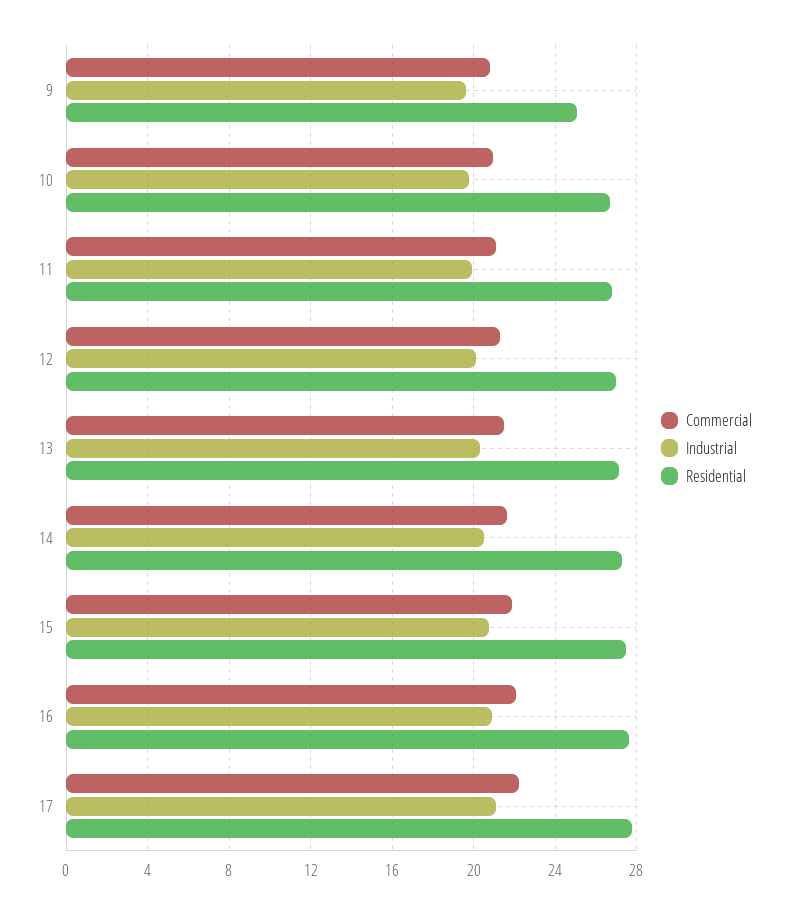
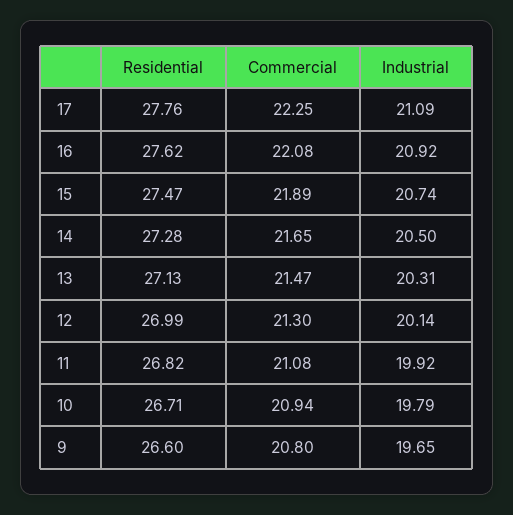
Residential, 9: 25 -> 26.6

